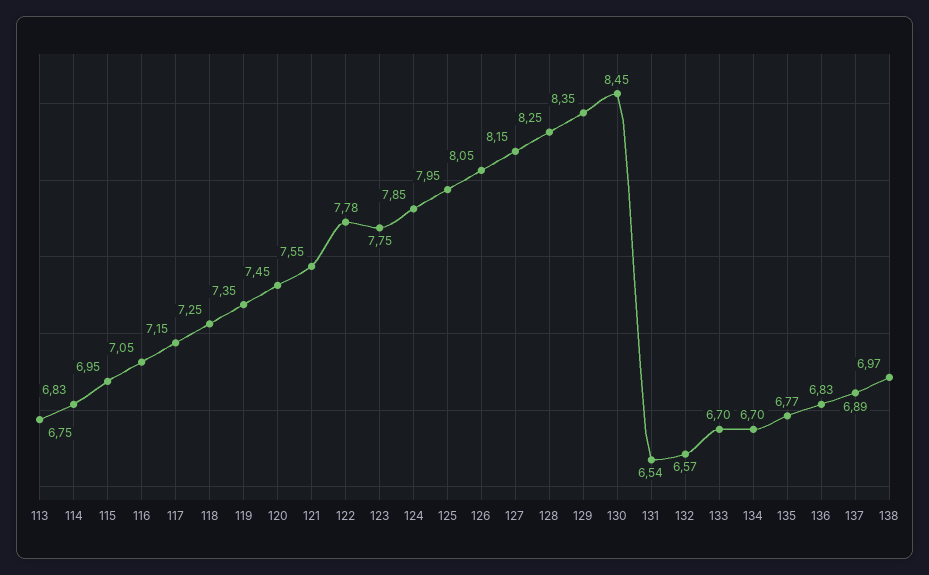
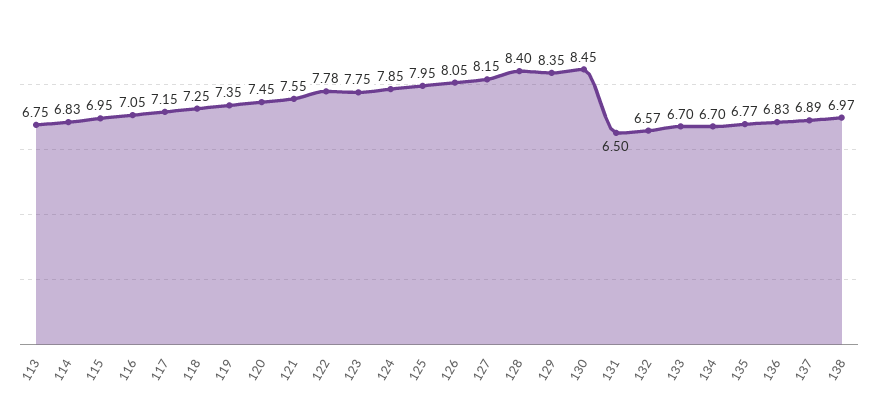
128: 8.25 -> 8.4
131: 6.54 -> 6.5

